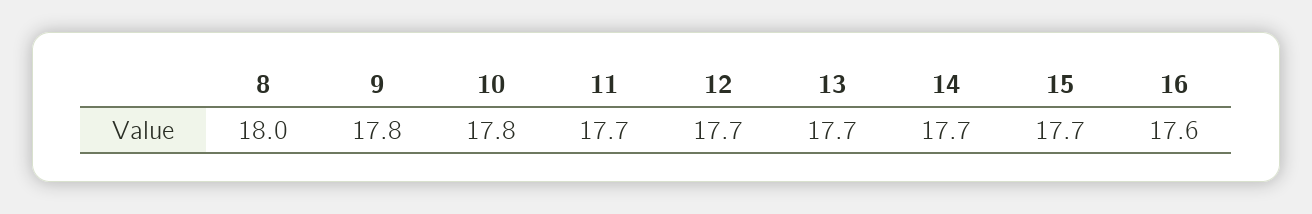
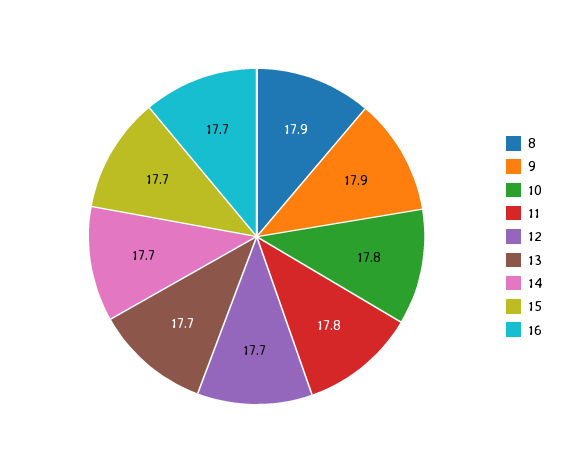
8: 18 -> 17.9
9: 17.8 -> 17.9
11: 17.7 -> 17.8
16: 17.6 -> 17.7

